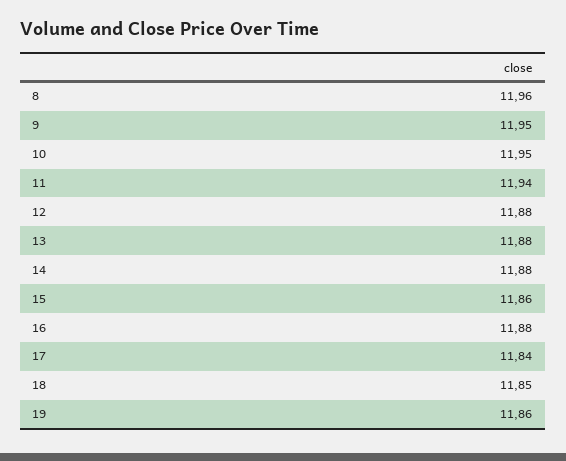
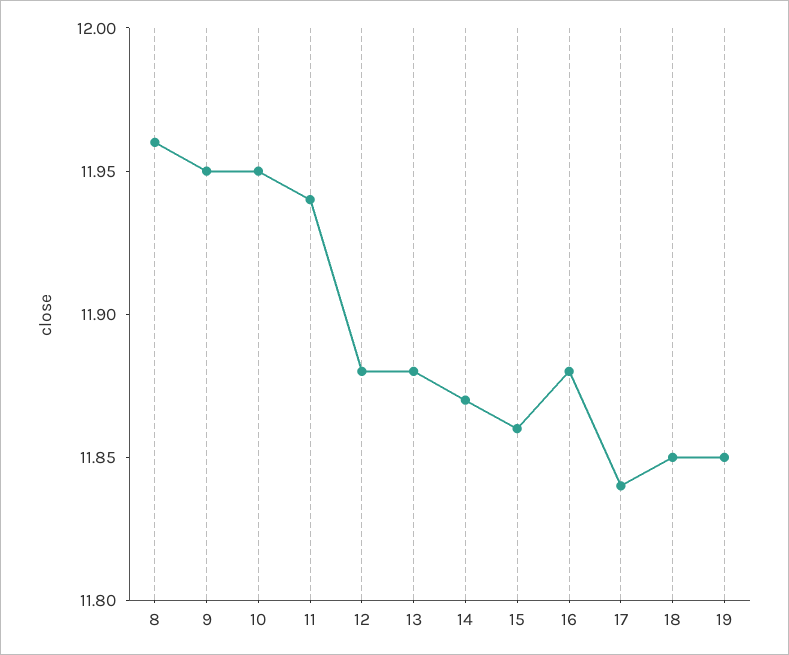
14: 11.88 -> 11.87
19: 11.86 -> 11.85

